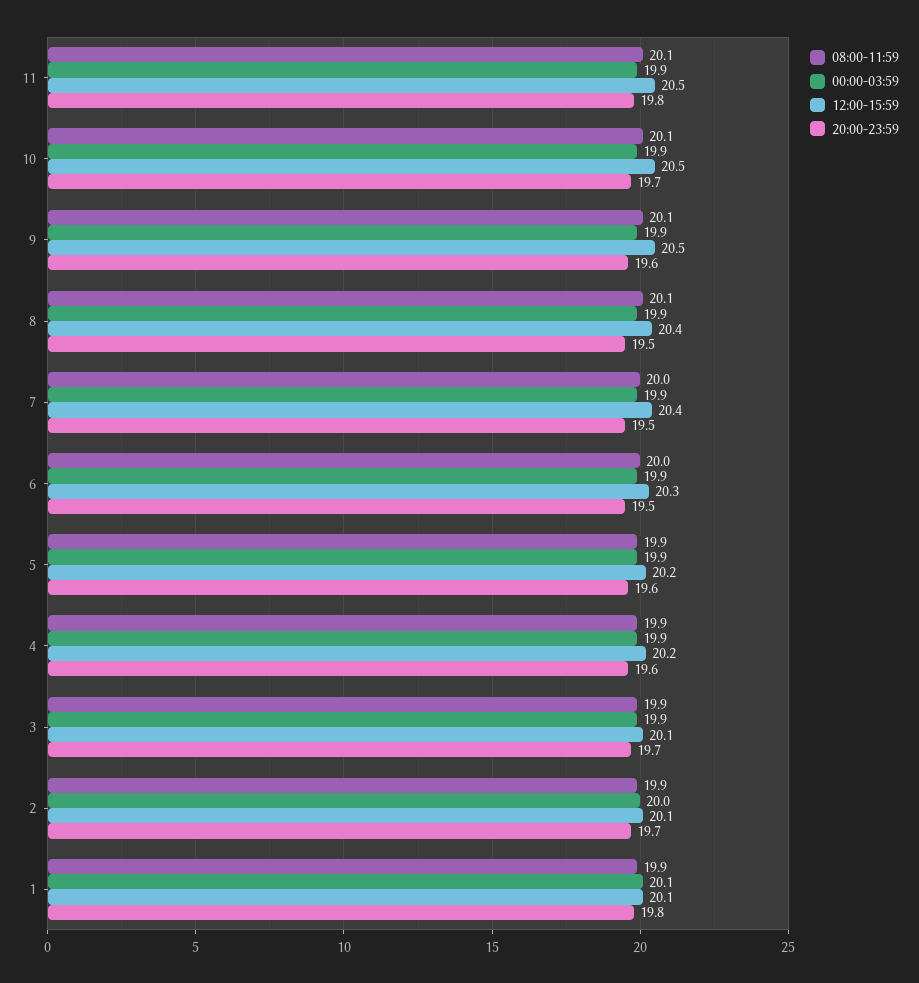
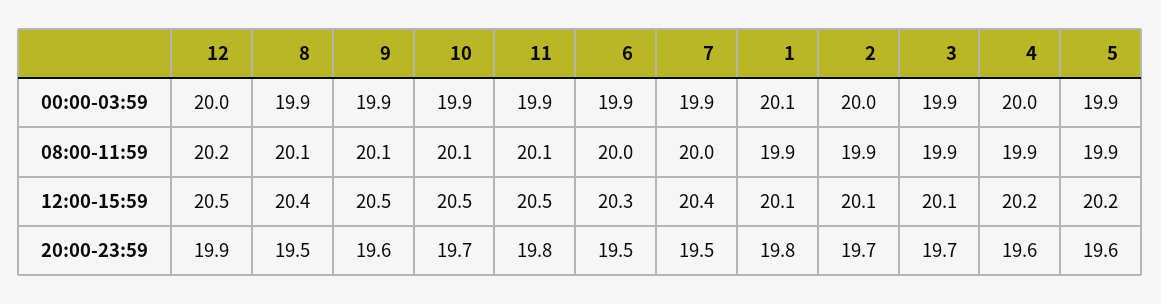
00:00-03:59, 4: 19.9 -> 20
00:00-03:59, 12: none -> 20
08:00-11:59, 12: none -> 20.2
12:00-15:59, 12: none -> 20.5
20:00-23:59, 12: none -> 19.9

